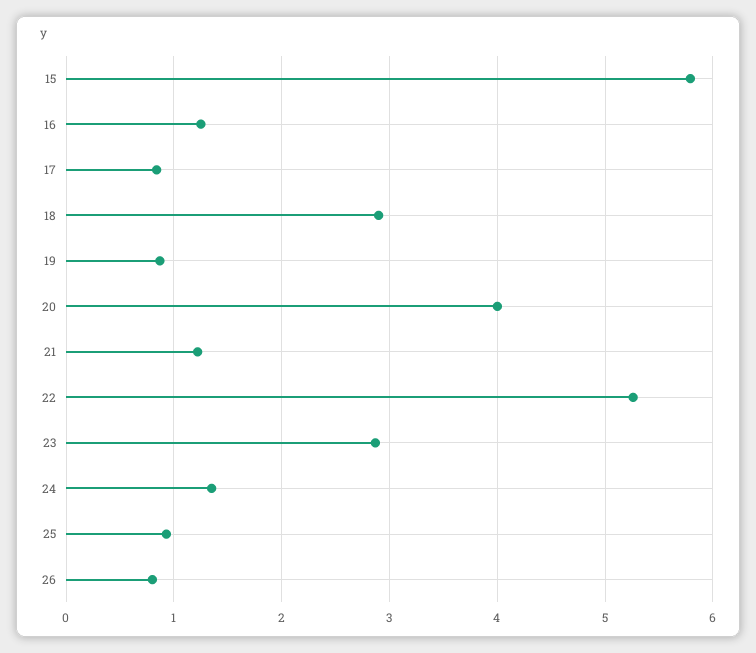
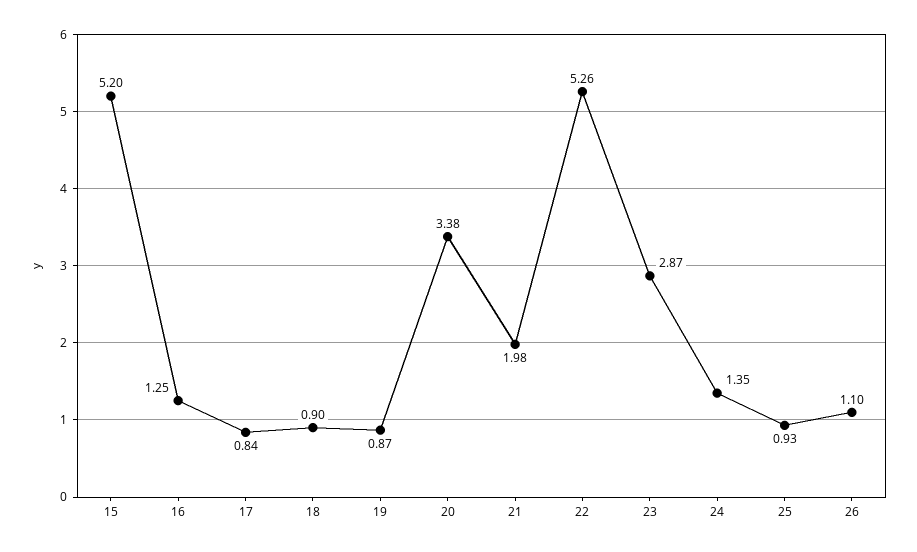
15: 5.8 -> 5.2
18: 2.9 -> 0.9
20: 4 -> 3.38
21: 1.2 -> 1.98
26: 0.8 -> 1.1

